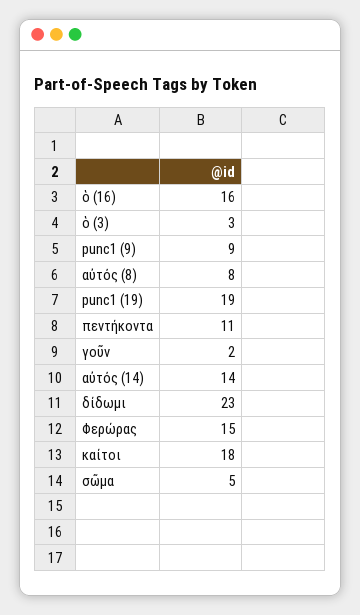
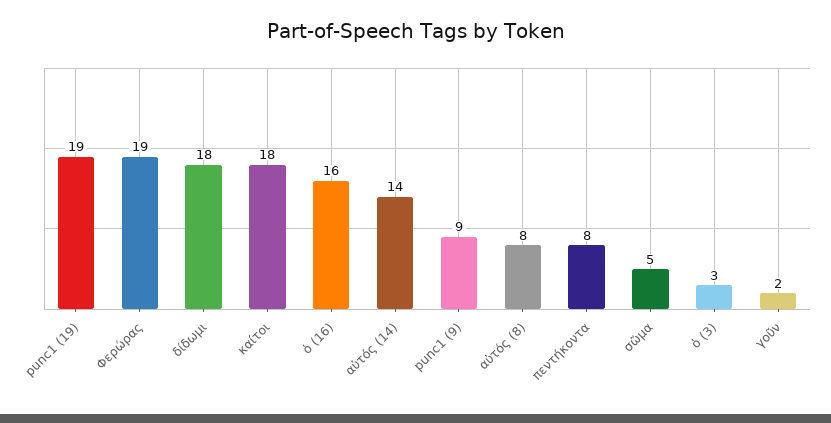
πεντήκοντα: 11 -> 8
δίδωμι: 23 -> 18
Φερώρας: 15 -> 19

